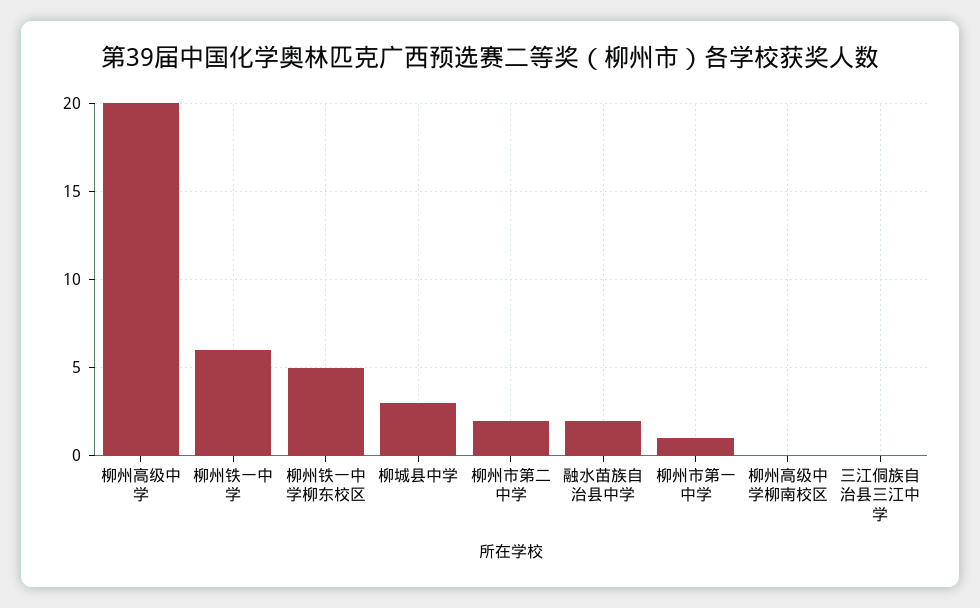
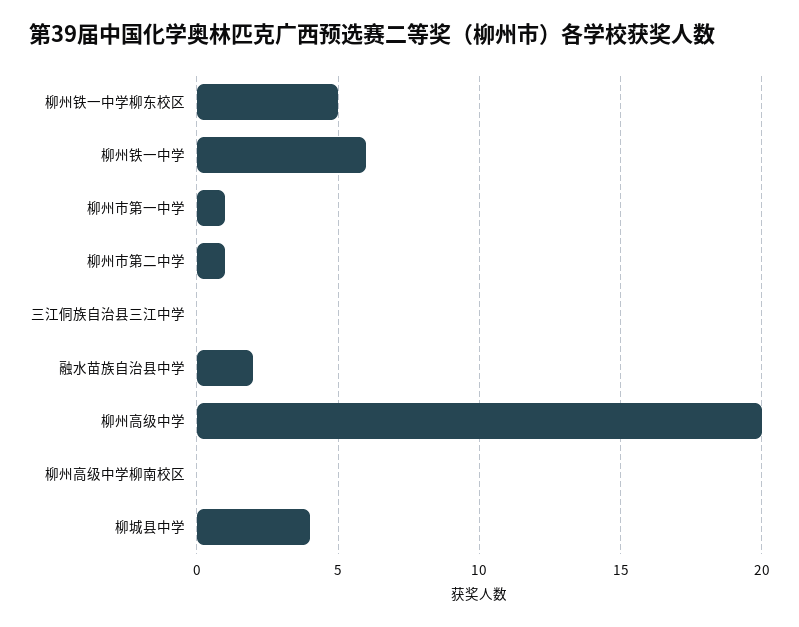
柳城县中学: 3 -> 4
柳州市第二中学: 2 -> 1

